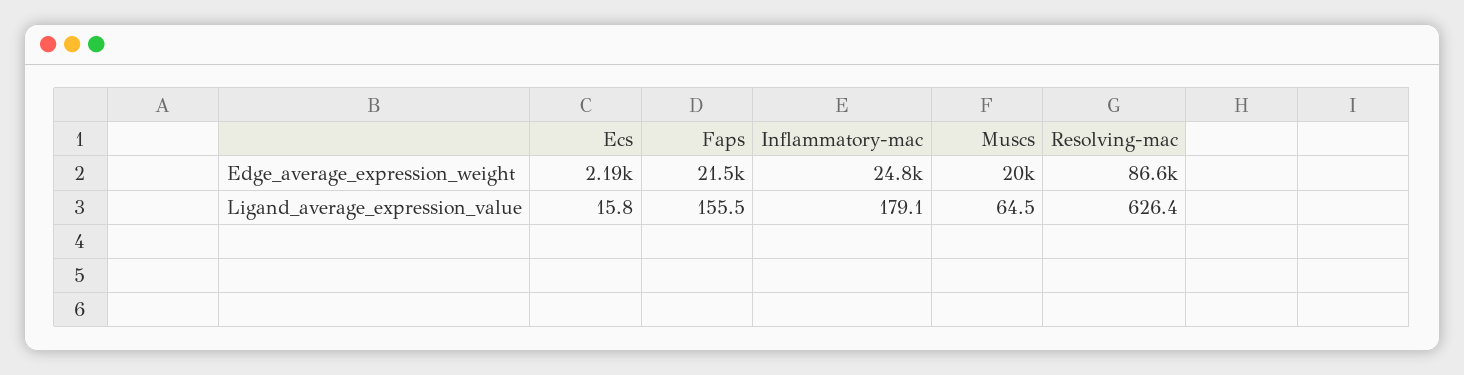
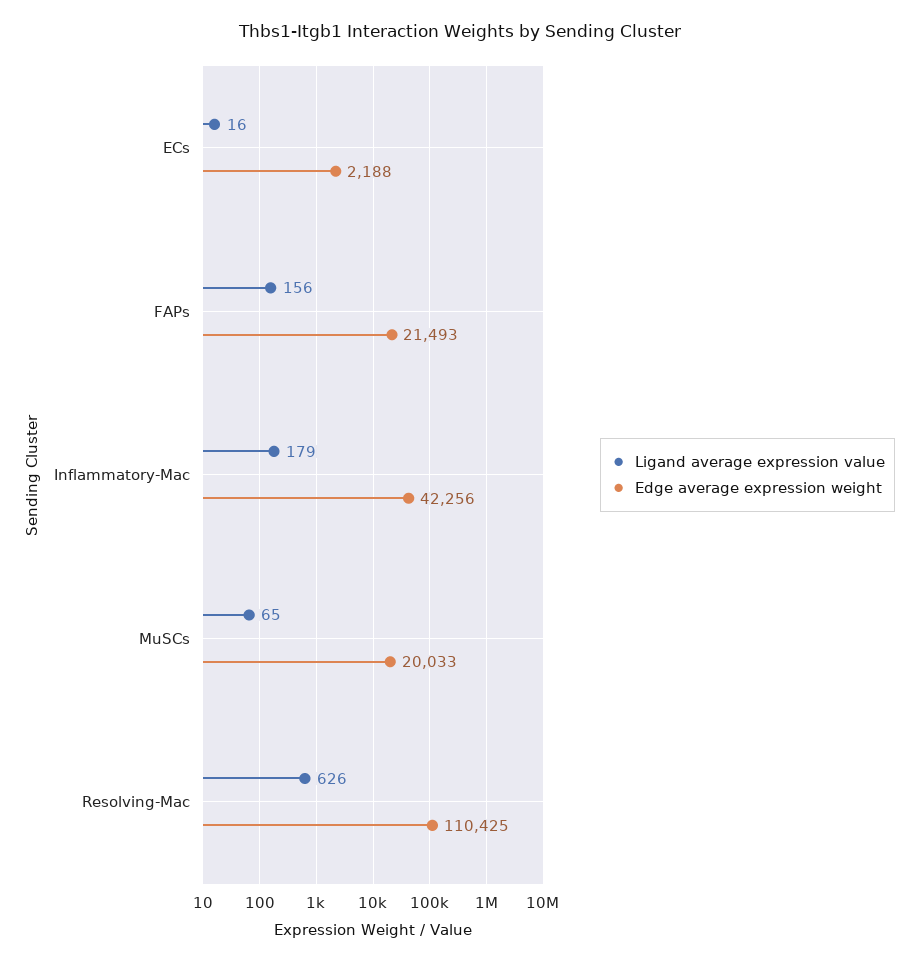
Edge_average_expression_weight, Inflammatory-mac: 24800 -> 42256
Edge_average_expression_weight, Resolving-mac: 86600 -> 110425

